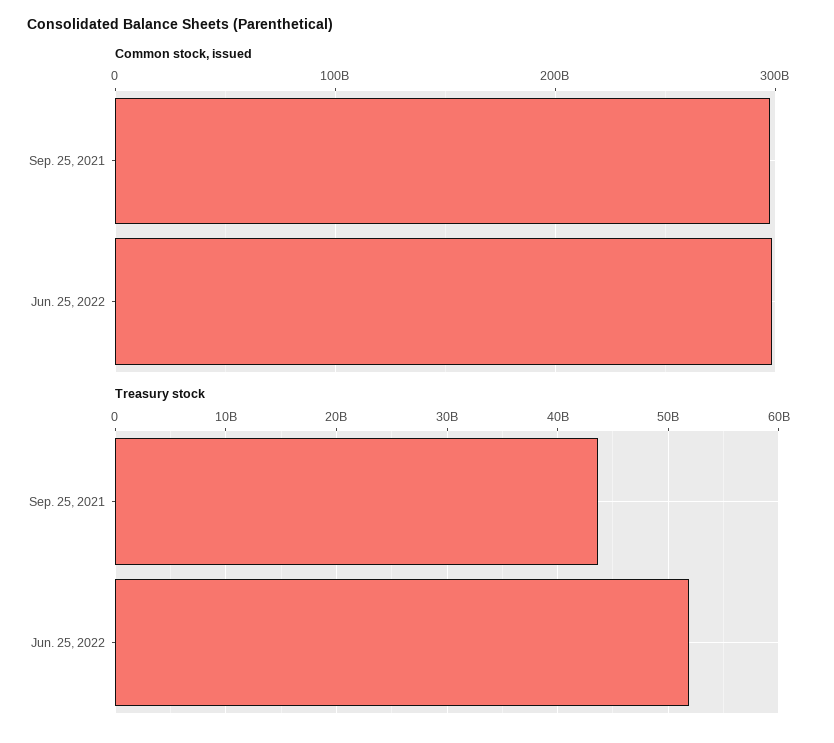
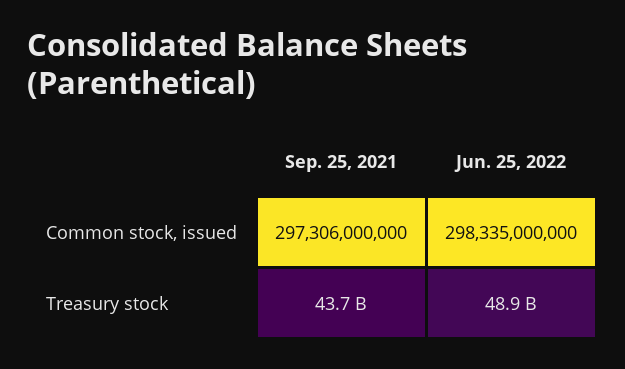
Treasury stock, Jun. 25, 2022: 52000000000 -> 48900000000

